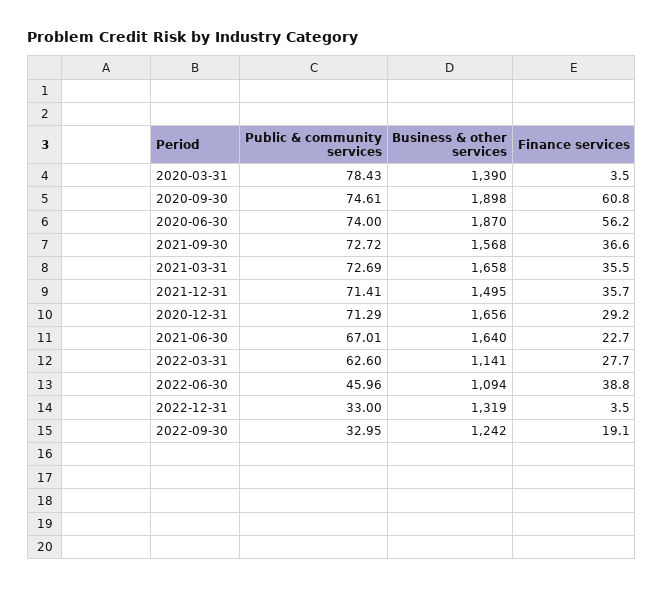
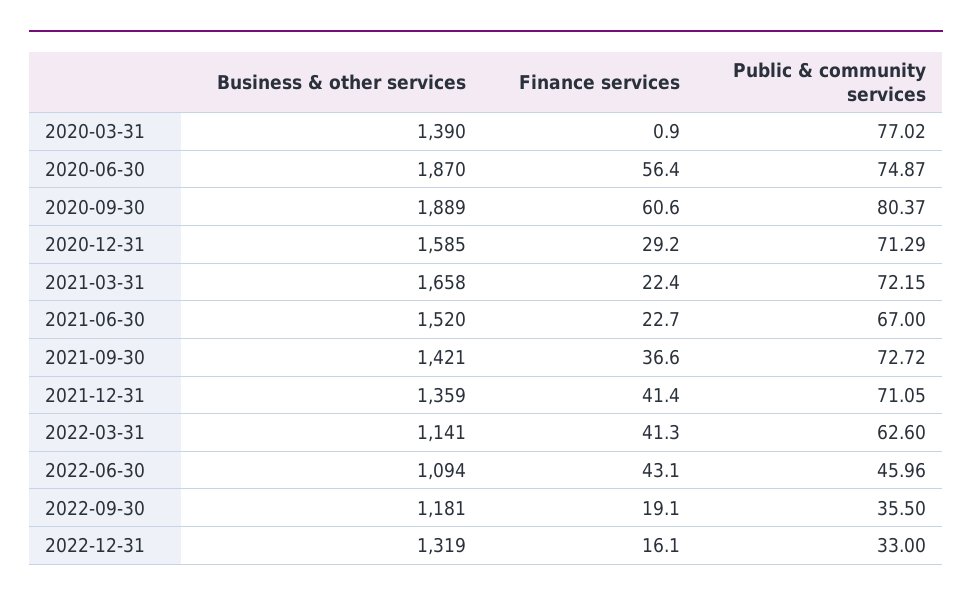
Public & community services, 2020-03-31: 78.43 -> 77.02
Finance services, 2020-03-31: 3.5 -> 0.9
Public & community services, 2020-09-30: 74.61 -> 80.37
Business & other services, 2020-09-30: 1898 -> 1889
Finance services, 2020-09-30: 60.8 -> 60.6
Public & community services, 2020-06-30: 74 -> 74.87
Finance services, 2020-06-30: 56.2 -> 56.4
Business & other services, 2021-09-30: 1568 -> 1421
Public & community services, 2021-03-31: 72.69 -> 72.15
Finance services, 2021-03-31: 35.5 -> 22.4
Public & community services, 2021-12-31: 71.41 -> 71.05
Business & other services, 2021-12-31: 1495 -> 1359
Finance services, 2021-12-31: 35.7 -> 41.4
Business & other services, 2020-12-31: 1656 -> 1585
Public & community services, 2021-06-30: 67.01 -> 67
Business & other services, 2021-06-30: 1640 -> 1520
Finance services, 2022-03-31: 27.7 -> 41.3
Finance services, 2022-06-30: 38.8 -> 43.1
Finance services, 2022-12-31: 3.5 -> 16.1
Public & community services, 2022-09-30: 32.95 -> 35.5
Business & other services, 2022-09-30: 1242 -> 1181

